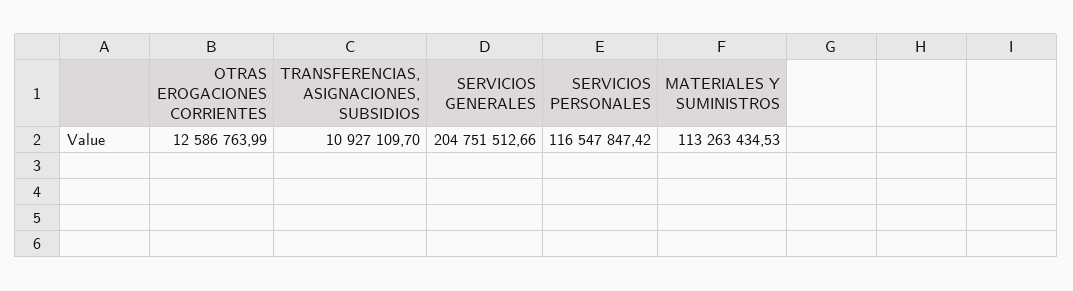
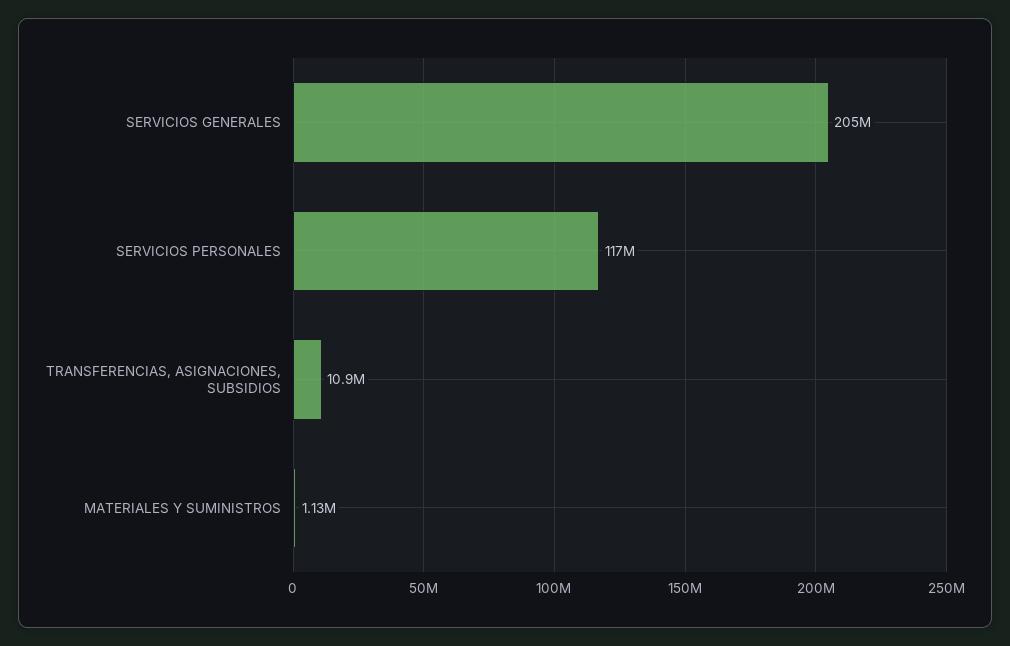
OTRAS EROGACIONES CORRIENTES: 12586763.99 -> none
MATERIALES Y SUMINISTROS: 113263434.53 -> 1130000

